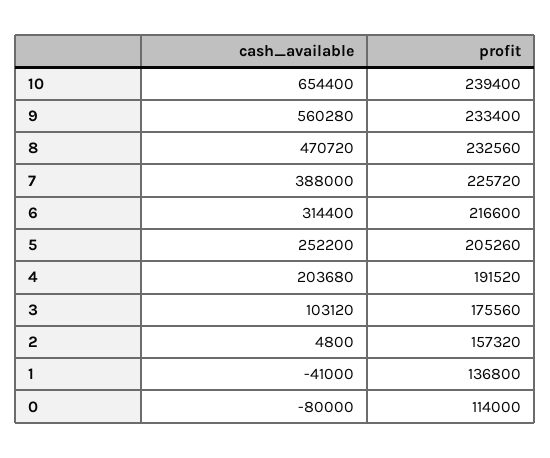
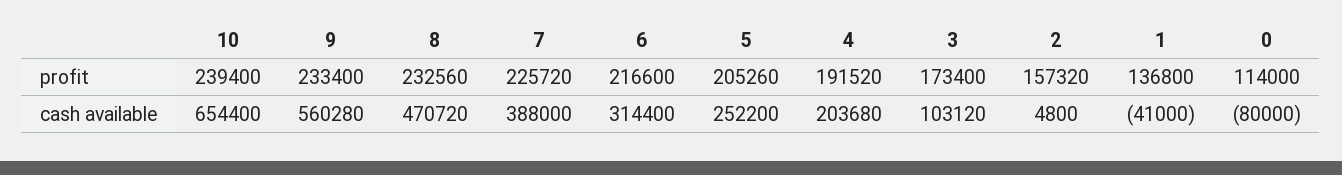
profit, 3: 175560 -> 173400

